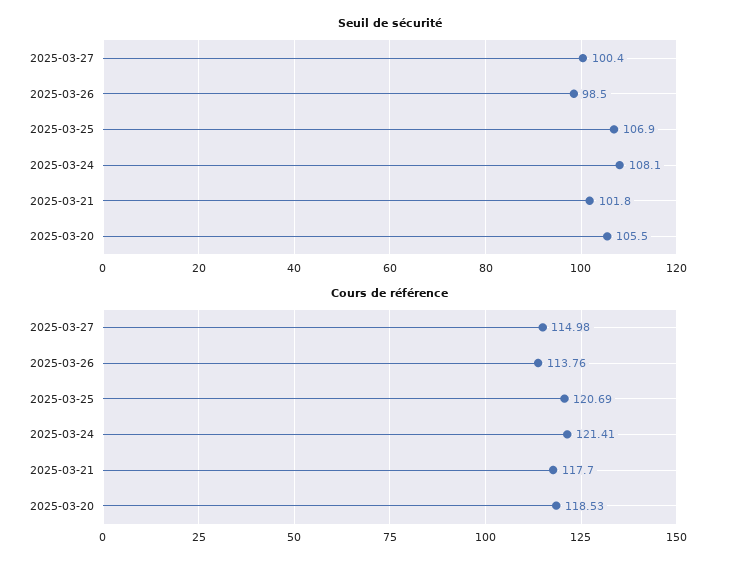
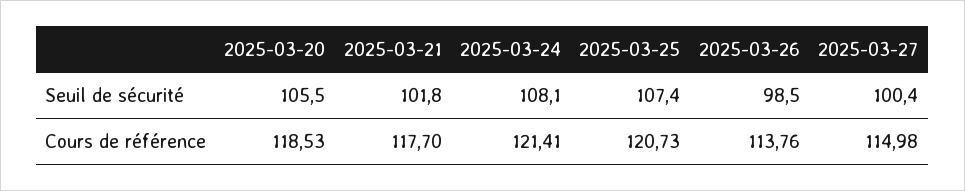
Seuil de sécurité, 2025-03-25: 106.9 -> 107.4
Cours de référence, 2025-03-25: 120.69 -> 120.73

